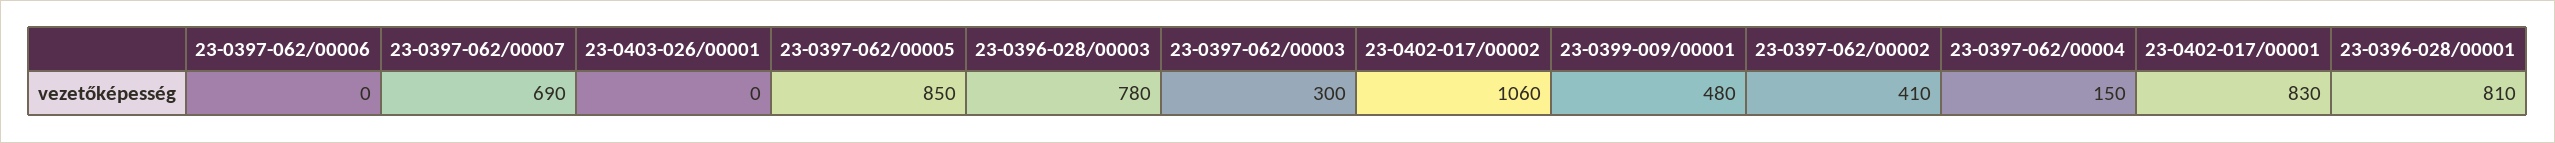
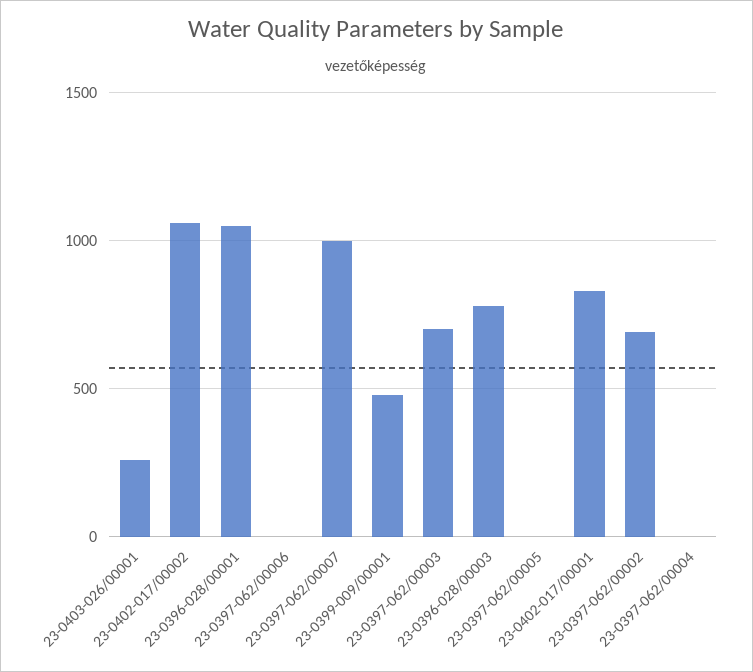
23-0397-062/00007: 690 -> 1000
23-0403-026/00001: 0 -> 250
23-0397-062/00005: 850 -> 0
23-0397-062/00003: 300 -> 700
23-0397-062/00002: 410 -> 700
23-0397-062/00004: 150 -> 0
23-0396-028/00001: 810 -> 1050

